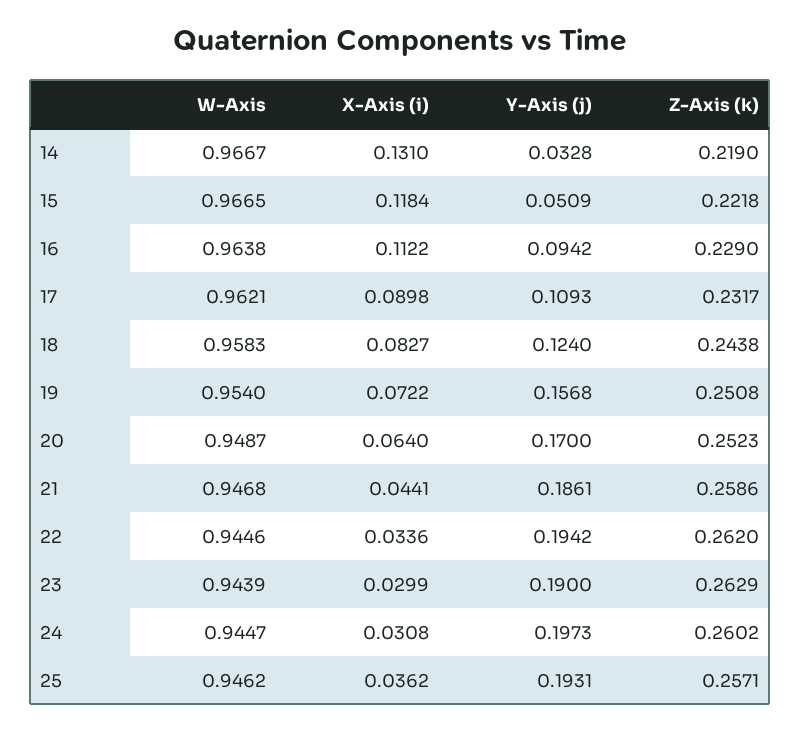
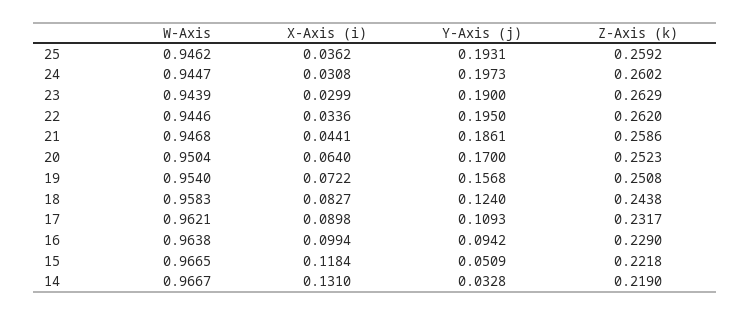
X-Axis (i), 16: 0.1122 -> 0.0994
W-Axis, 20: 0.9487 -> 0.9504
Y-Axis (j), 22: 0.1942 -> 0.195
Z-Axis (k), 25: 0.2571 -> 0.2592

